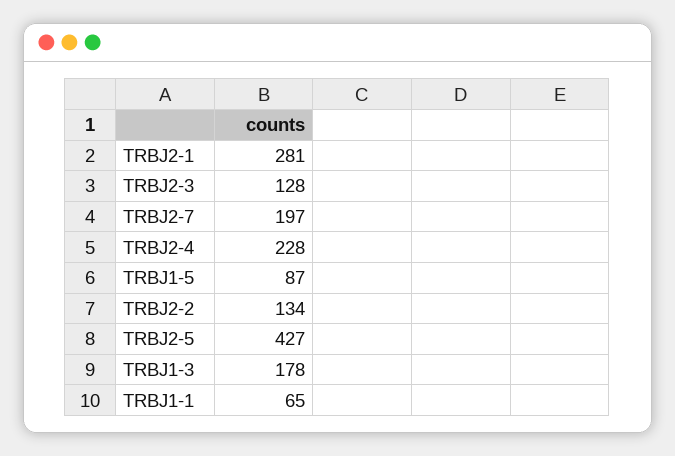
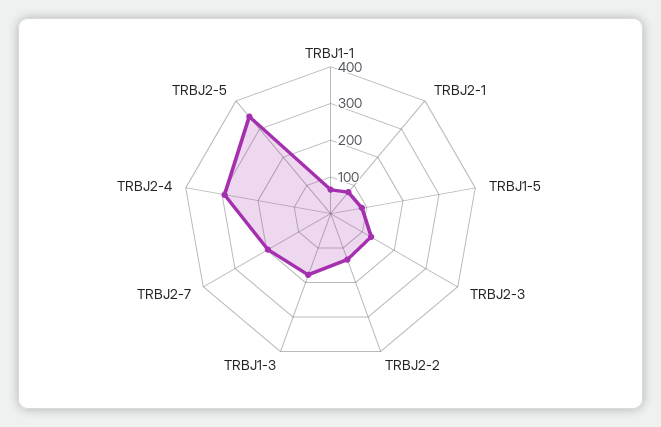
TRBJ2-1: 281 -> 75
TRBJ2-4: 228 -> 300
TRBJ2-5: 427 -> 350

